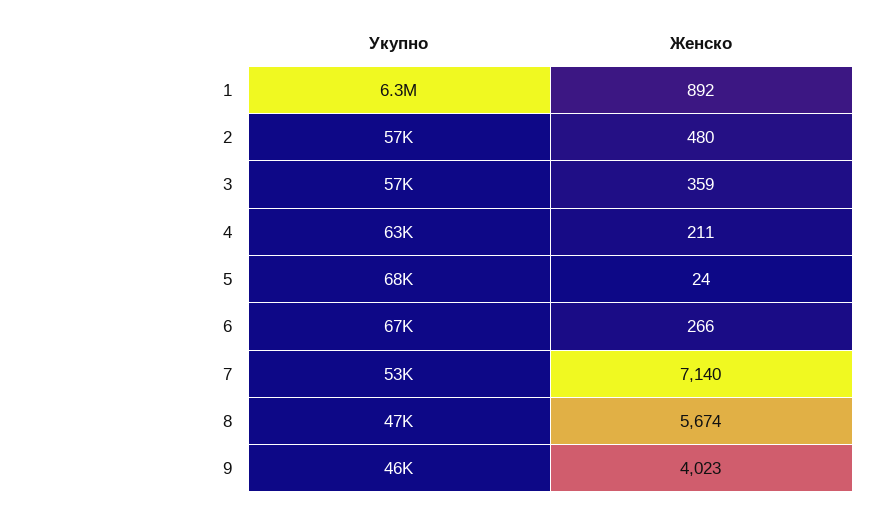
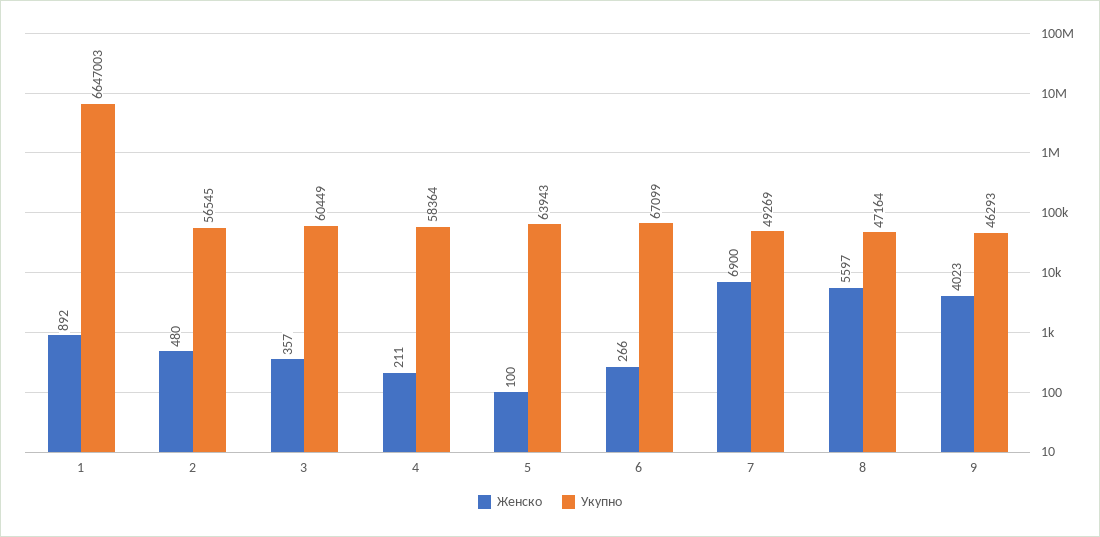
Укупно, 1: 6300000 -> 6647003
Укупно, 3: 57000 -> 60449
Женско, 3: 359 -> 357
Укупно, 4: 63000 -> 58364
Укупно, 5: 68000 -> 63943
Женско, 5: 24 -> 100
Укупно, 7: 53000 -> 49269
Женско, 7: 7140 -> 6900
Женско, 8: 5674 -> 5597

